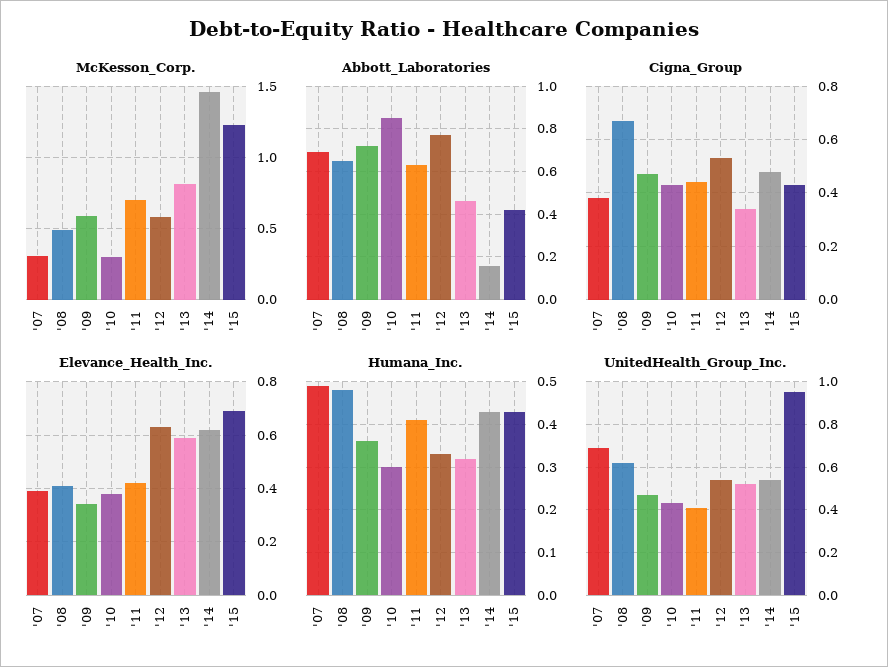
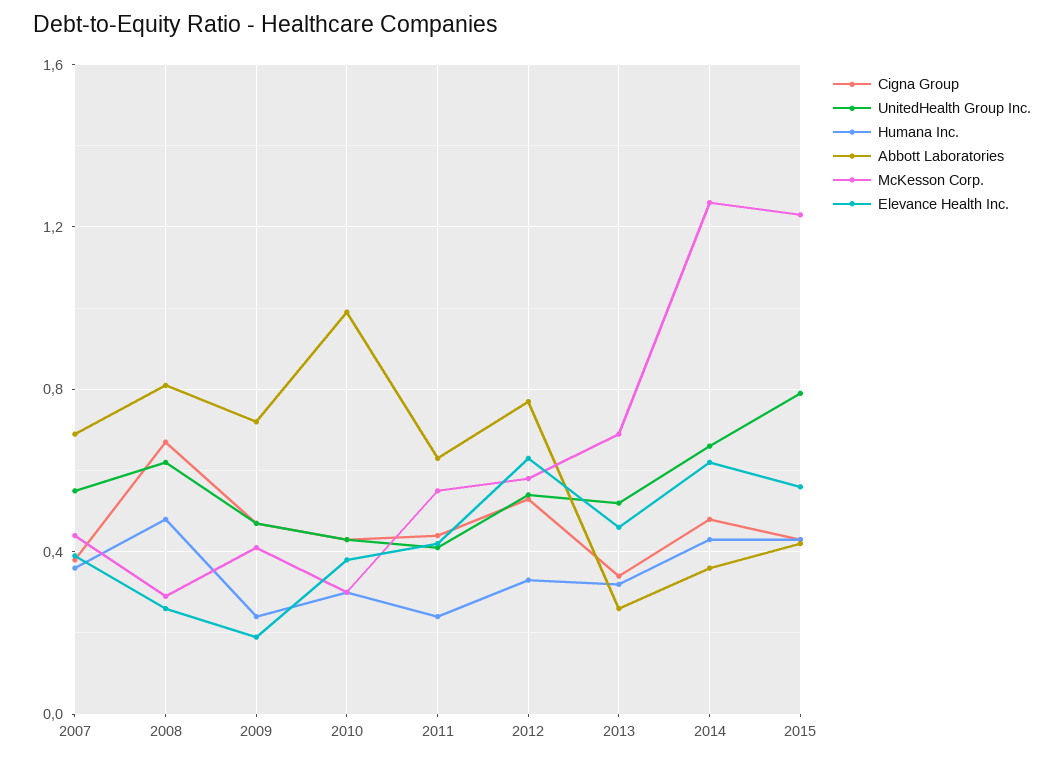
McKesson_Corp., '07: 0.3 -> 0.45
McKesson_Corp., '08: 0.5 -> 0.3
McKesson_Corp., '09: 0.6 -> 0.4
McKesson_Corp., '11: 0.7 -> 0.55
McKesson_Corp., '13: 0.8 -> 0.7
McKesson_Corp., '14: 1.45 -> 1.25
Abbott_Laboratories, '08: 0.65 -> 0.8
Abbott_Laboratories, '10: 0.85 -> 1
Abbott_Laboratories, '13: 0.45 -> 0.25
Abbott_Laboratories, '14: 0.15 -> 0.35
Elevance_Health_Inc., '08: 0.4 -> 0.25
Elevance_Health_Inc., '09: 0.35 -> 0.2
Elevance_Health_Inc., '13: 0.6 -> 0.45
Elevance_Health_Inc., '15: 0.7 -> 0.55
Humana_Inc., '07: 0.5 -> 0.35
Humana_Inc., '09: 0.35 -> 0.25
Humana_Inc., '11: 0.4 -> 0.25
UnitedHealth_Group_Inc., '07: 0.7 -> 0.55
UnitedHealth_Group_Inc., '14: 0.55 -> 0.65
UnitedHealth_Group_Inc., '15: 0.95 -> 0.8

